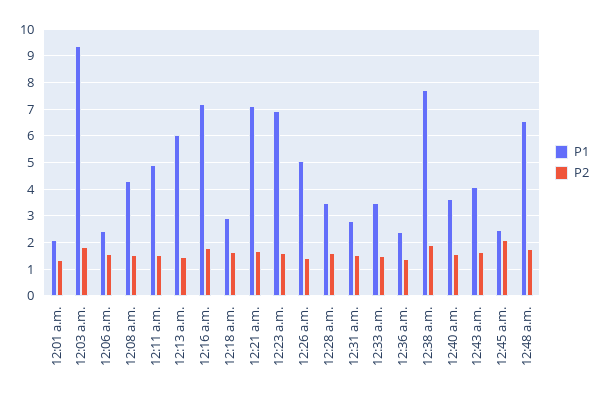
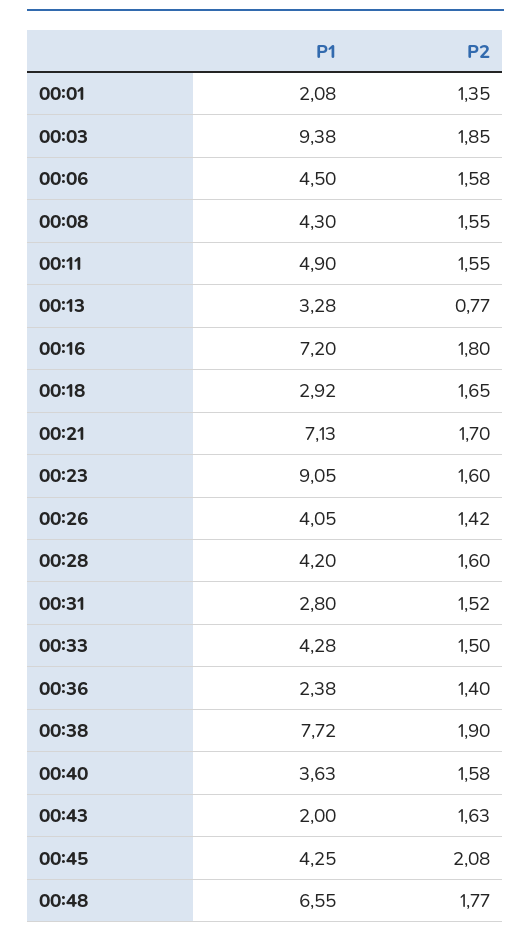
P1, 12:06 a.m.: 2.5 -> 4.5
P1, 12:13 a.m.: 6 -> 3.28
P2, 12:13 a.m.: 1.5 -> 0.77
P1, 12:23 a.m.: 7 -> 9.05
P1, 12:26 a.m.: 5 -> 4.05
P1, 12:28 a.m.: 3.5 -> 4.2
P1, 12:33 a.m.: 3.5 -> 4.28
P1, 12:43 a.m.: 4 -> 2
P1, 12:45 a.m.: 2.5 -> 4.25

